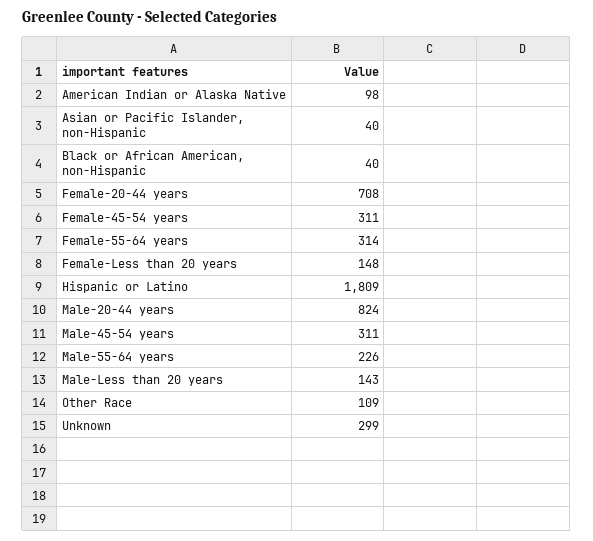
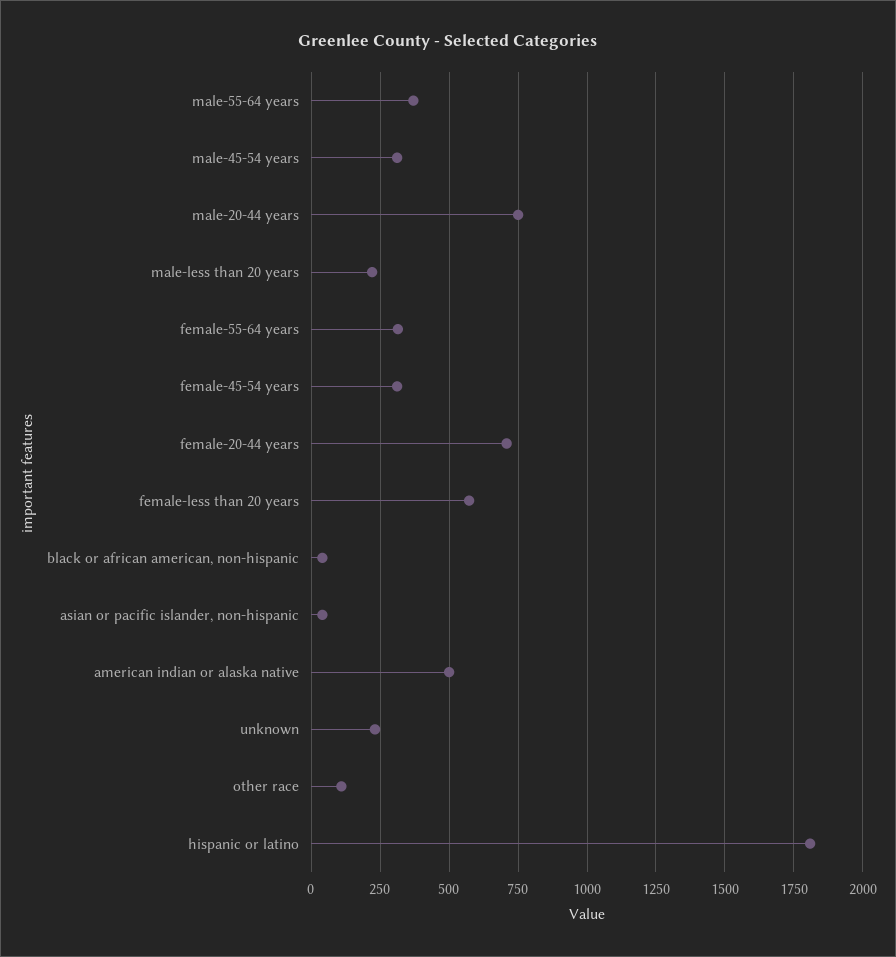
American Indian or Alaska Native: 98 -> 500
Female-Less than 20 years: 148 -> 575
Male-20-44 years: 824 -> 750
Male-55-64 years: 226 -> 375
Male-Less than 20 years: 143 -> 225
Unknown: 299 -> 225

